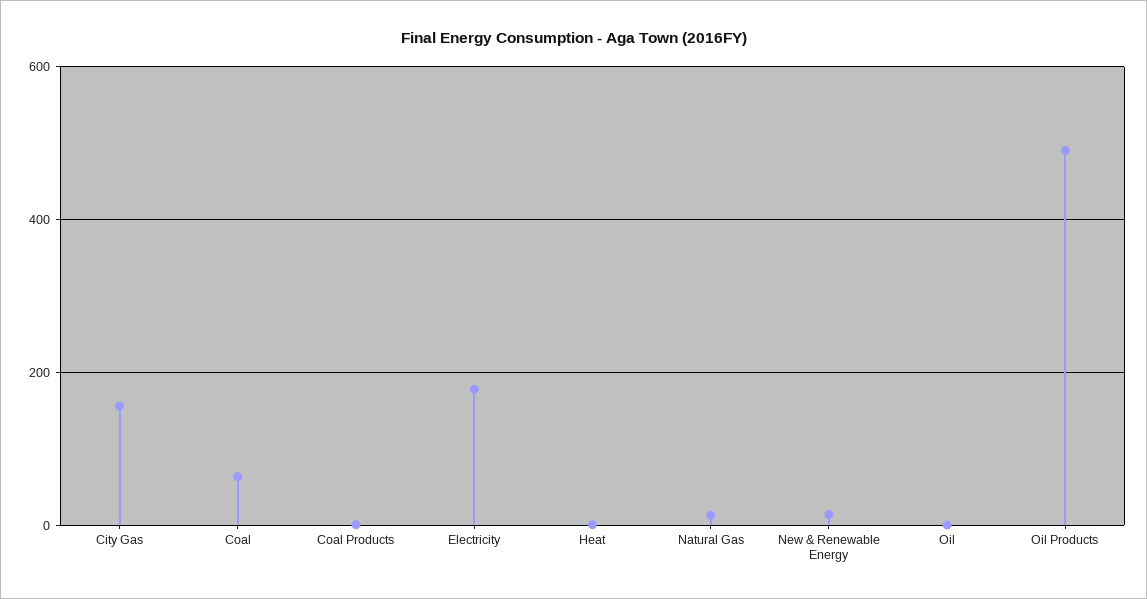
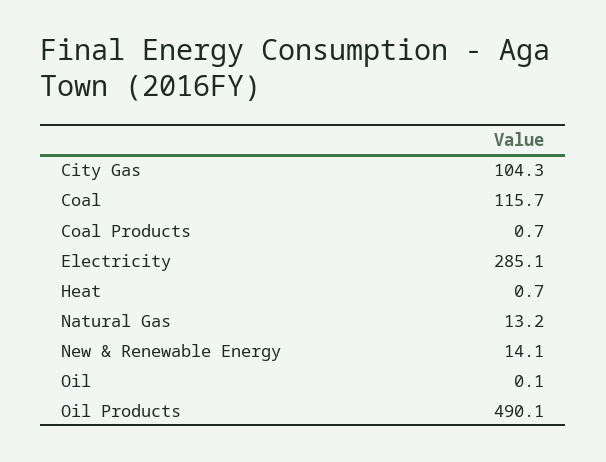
City Gas: 160 -> 104.3
Coal: 60 -> 115.7
Electricity: 180 -> 285.1

